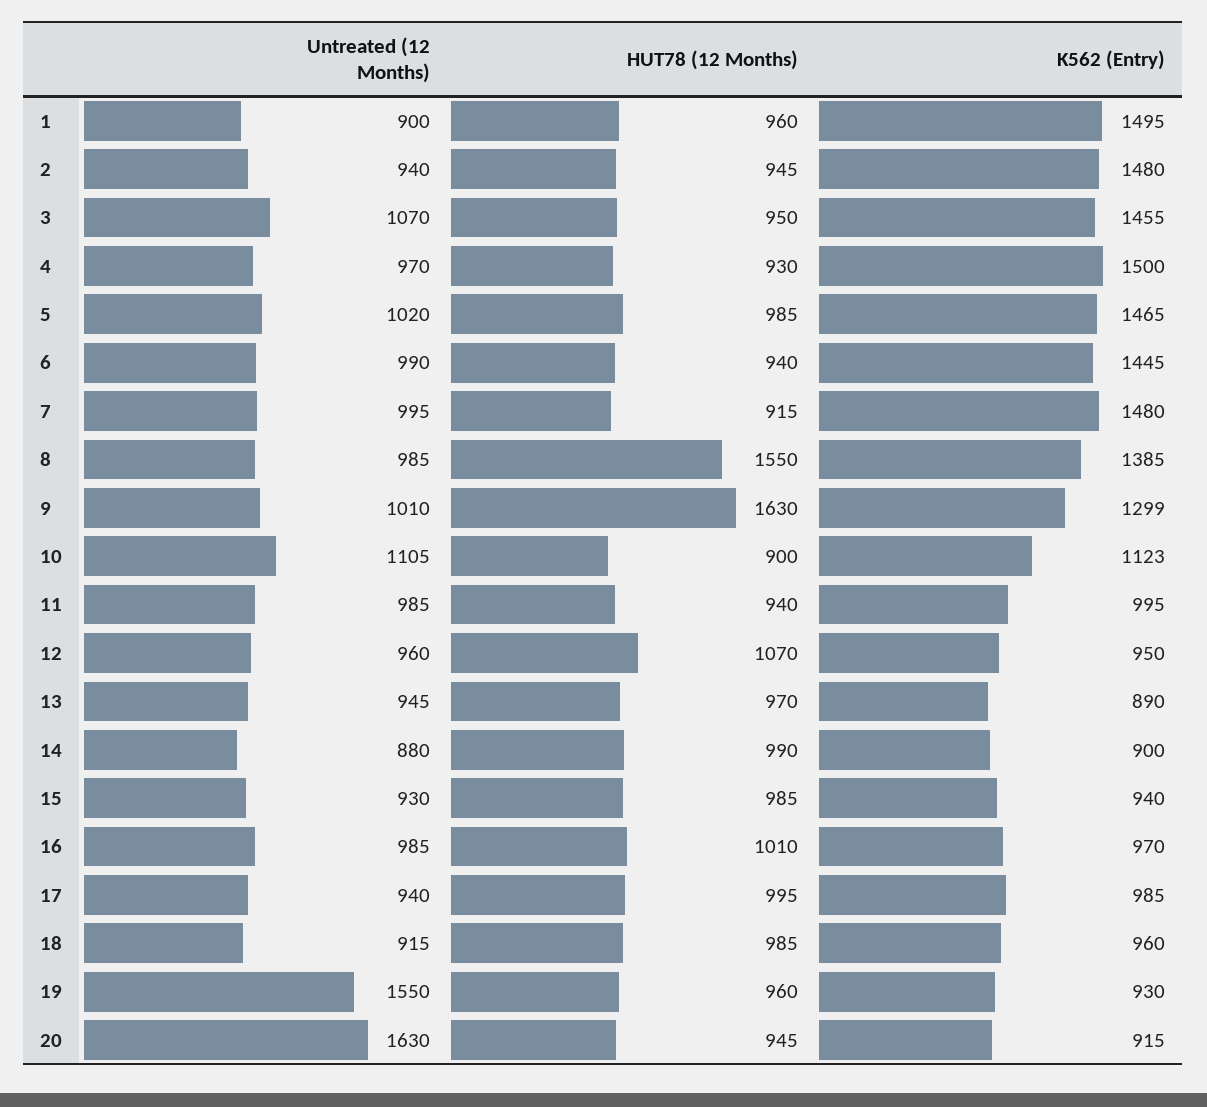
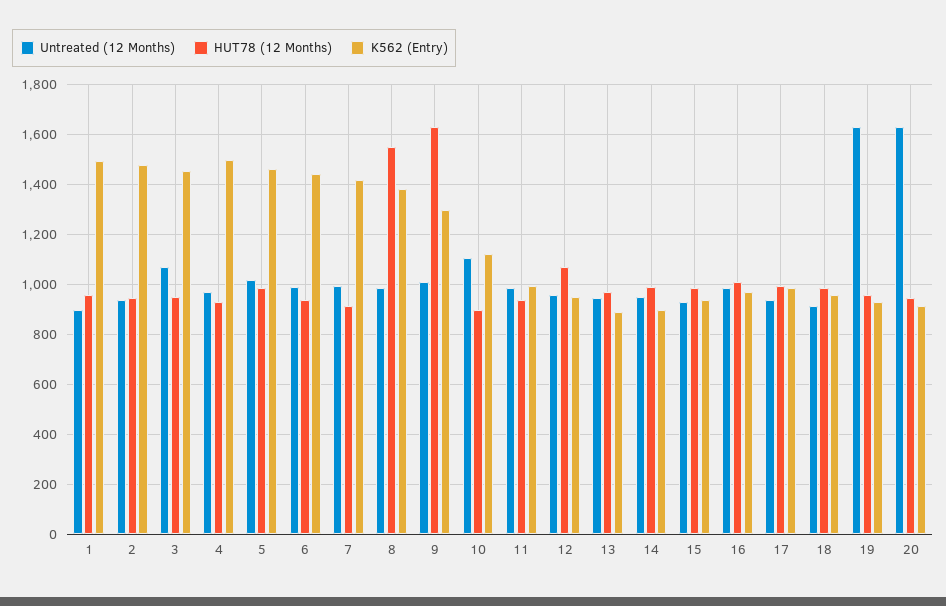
K562 (Entry), 7: 1480 -> 1425
Untreated (12 Months), 14: 880 -> 950
Untreated (12 Months), 19: 1550 -> 1625

